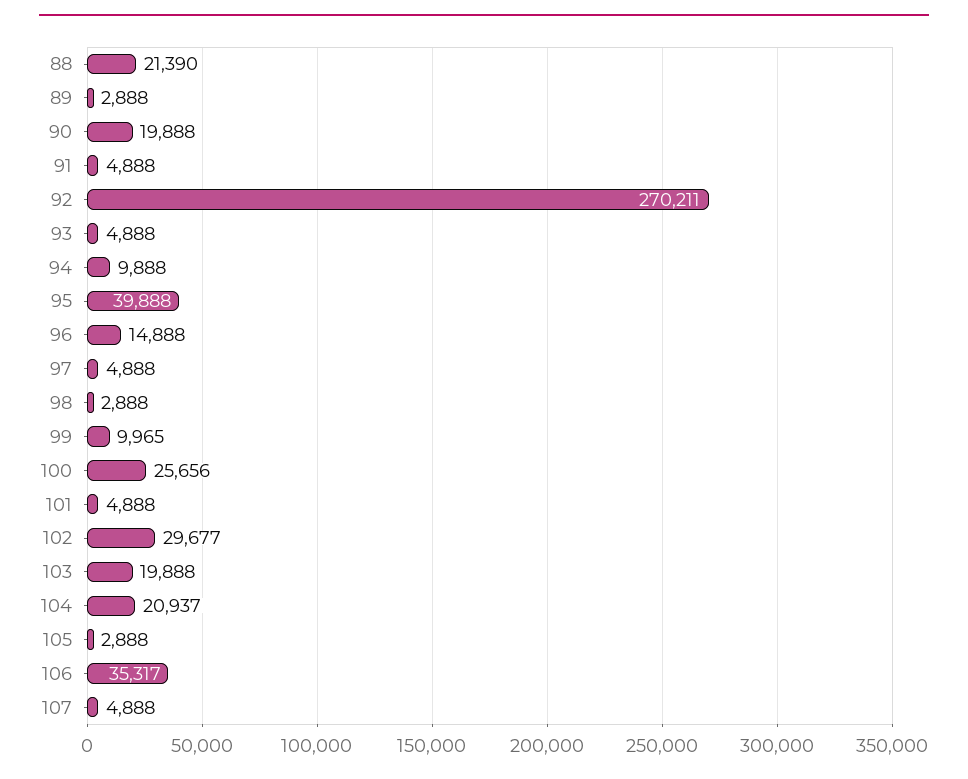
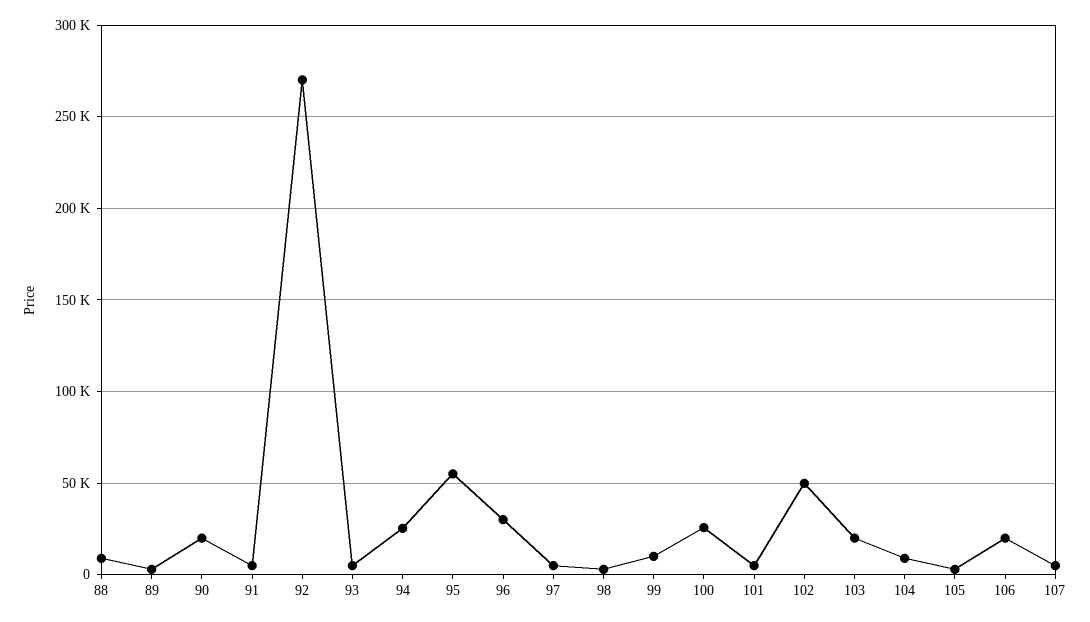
88: 21390 -> 10000
94: 9888 -> 25000
95: 39888 -> 55000
96: 14888 -> 30000
102: 29677 -> 50000
104: 20937 -> 10000
106: 35317 -> 20000

